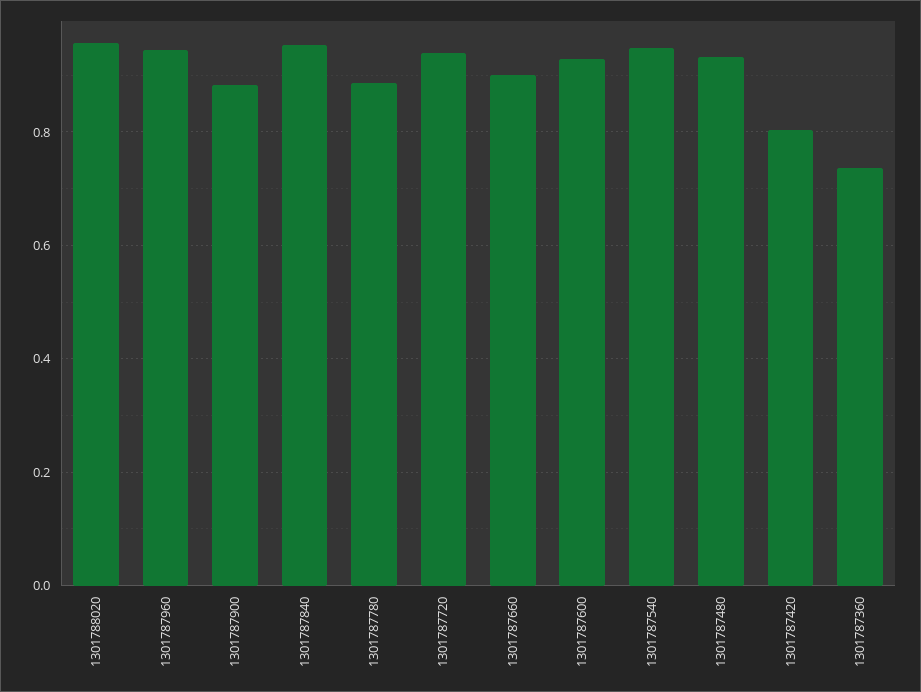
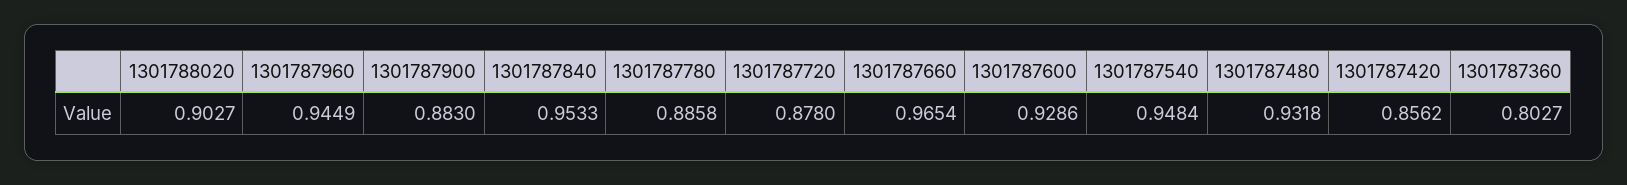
1301788020: 0.96 -> 0.9027
1301787720: 0.94 -> 0.878
1301787660: 0.9 -> 0.9654
1301787420: 0.8 -> 0.8562
1301787360: 0.74 -> 0.8027

